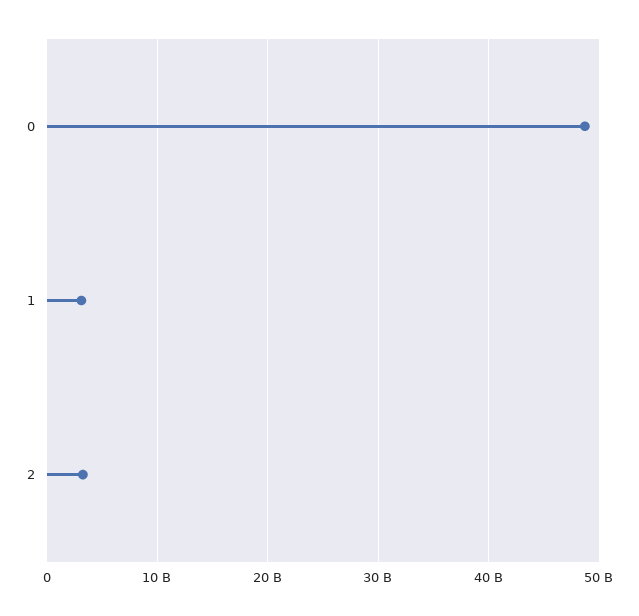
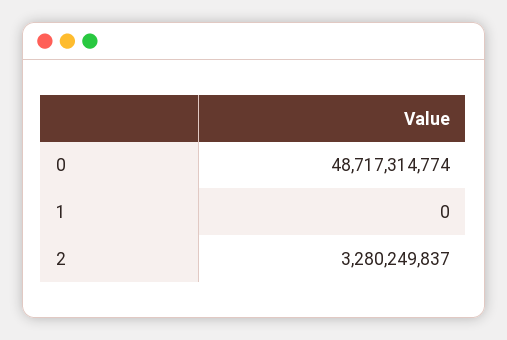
1: 3000000000 -> 0

